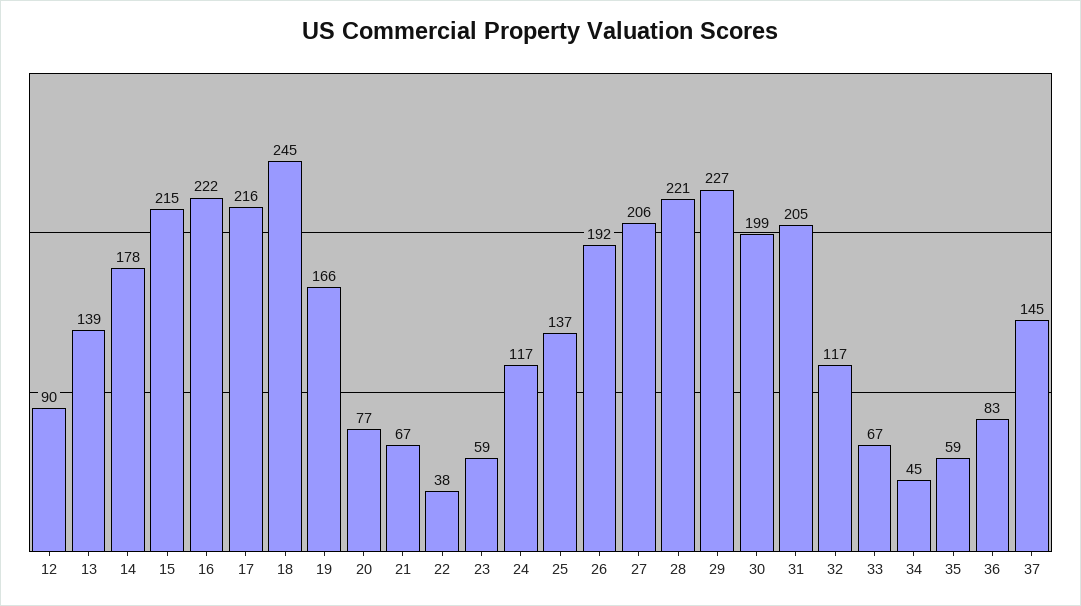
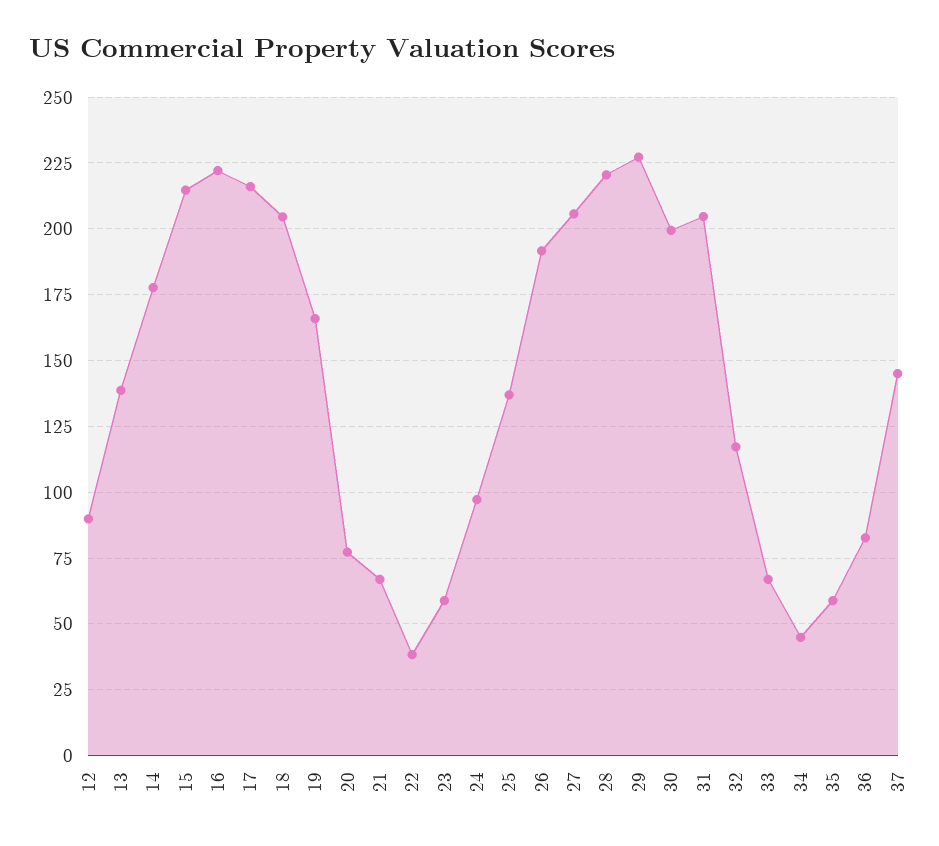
18: 245 -> 205
24: 117 -> 97.5

